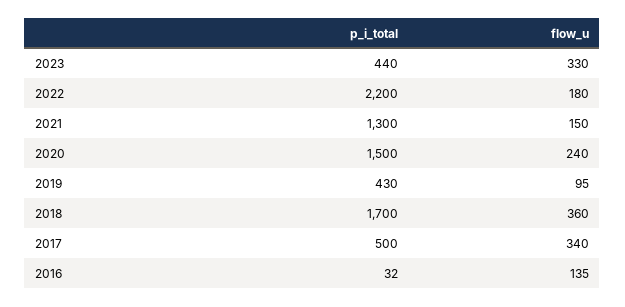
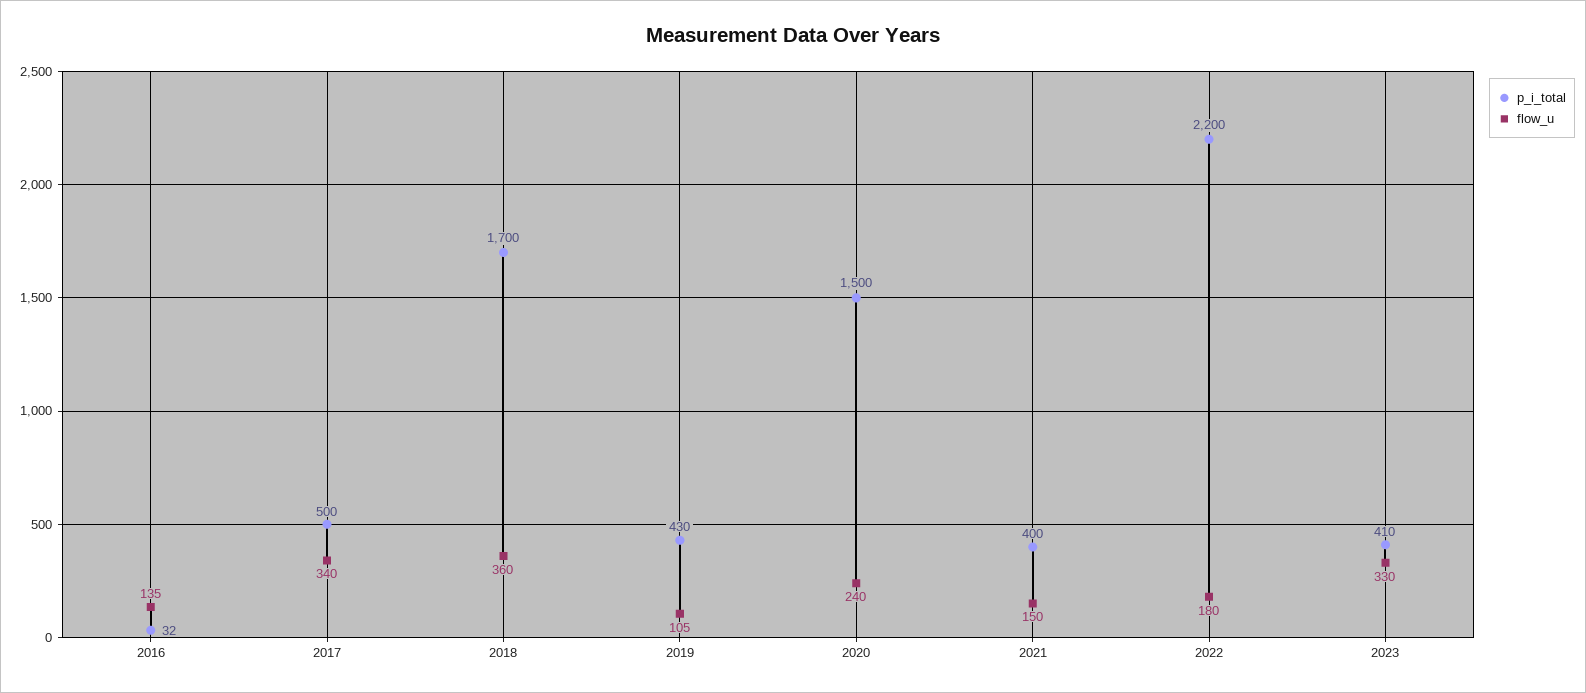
p_i_total, 2023: 440 -> 410
p_i_total, 2021: 1300 -> 400
flow_u, 2019: 95 -> 105

